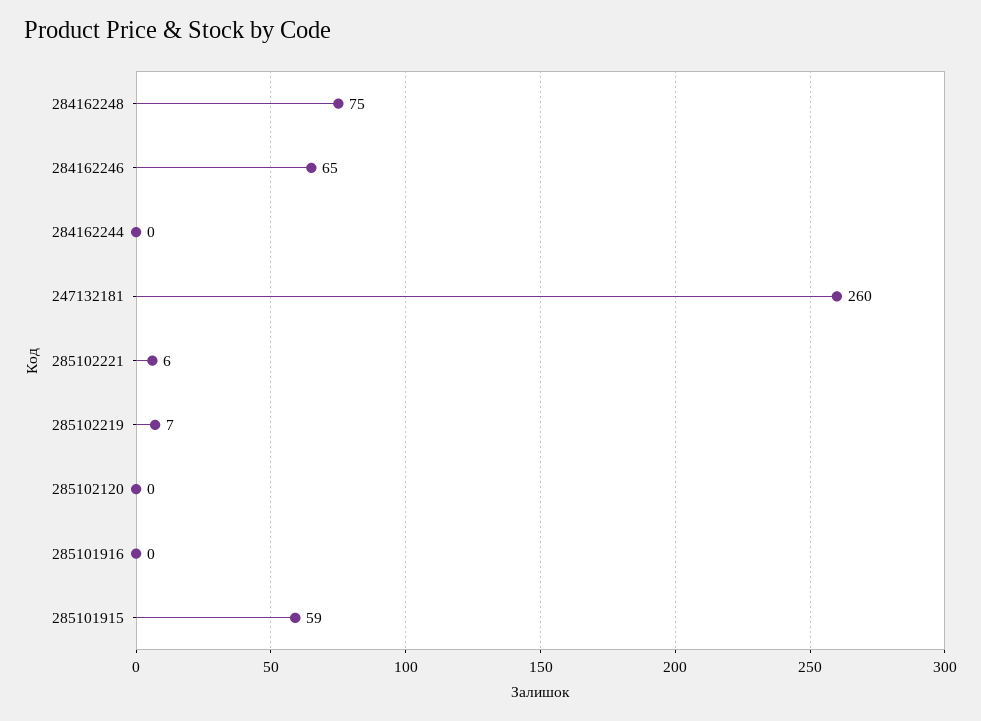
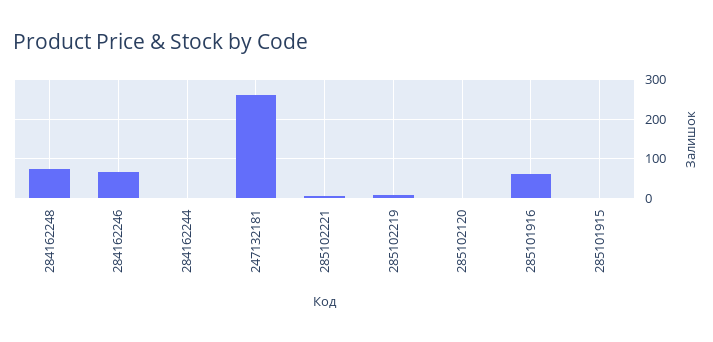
285101916: 0 -> 60
285101915: 59 -> 0

